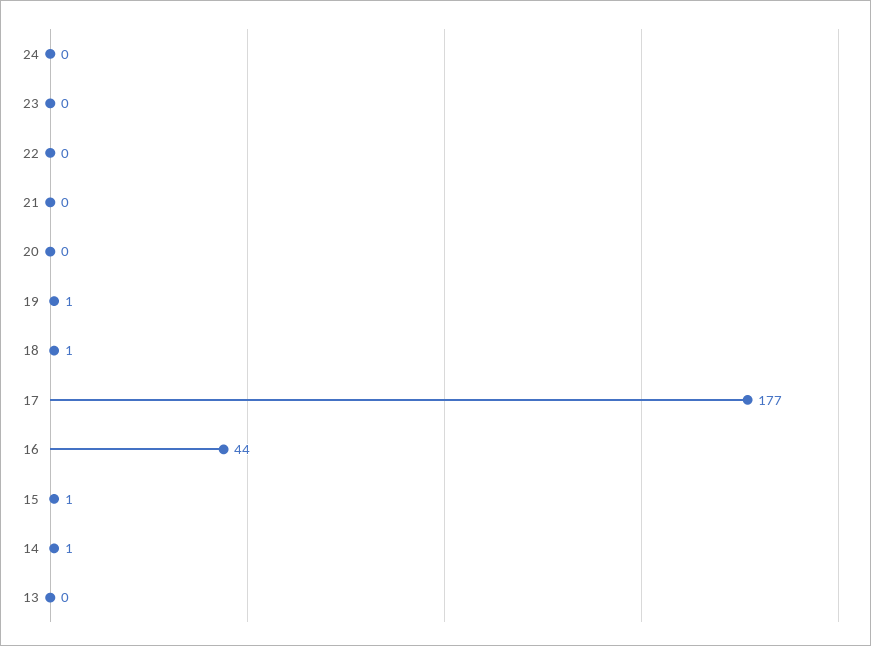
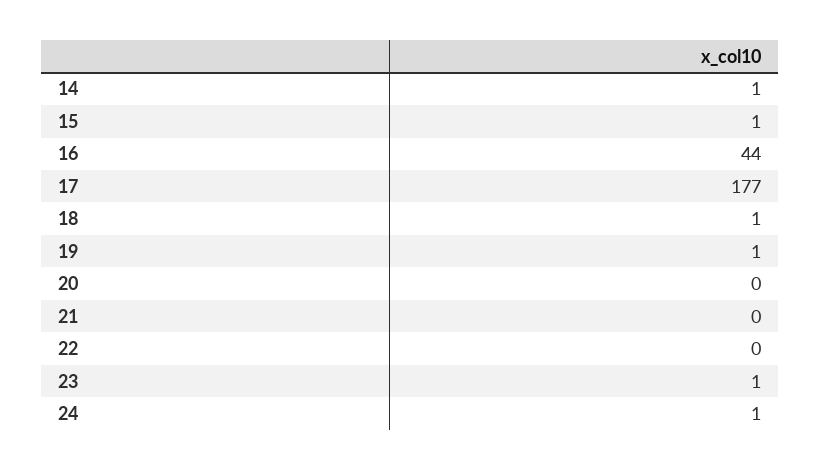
24: 0 -> 1
23: 0 -> 1
13: 0 -> none

